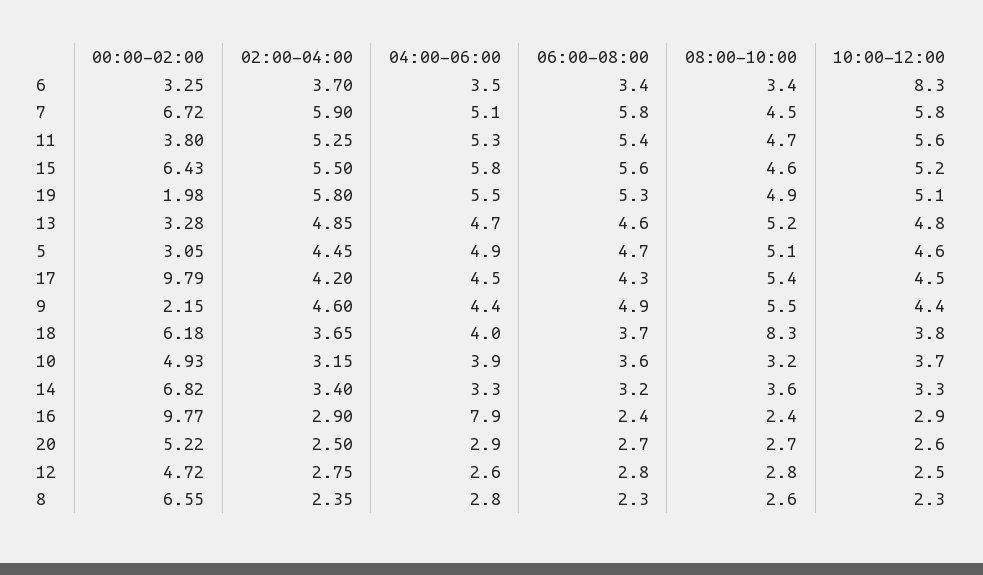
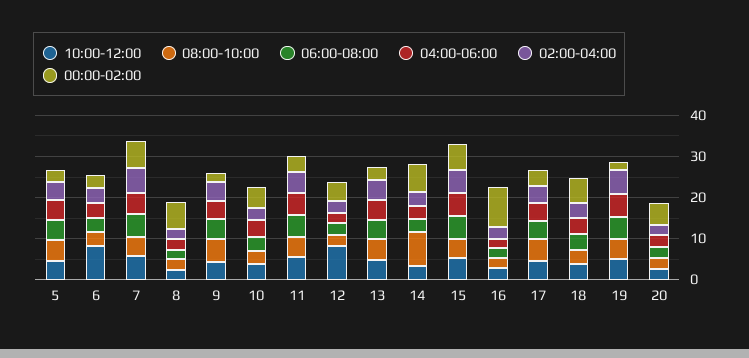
00:00-02:00, 17: 9.79 -> 4
08:00-10:00, 18: 8.3 -> 4
08:00-10:00, 14: 3.6 -> 8
04:00-06:00, 16: 7.9 -> 2
10:00-12:00, 12: 2.5 -> 8

